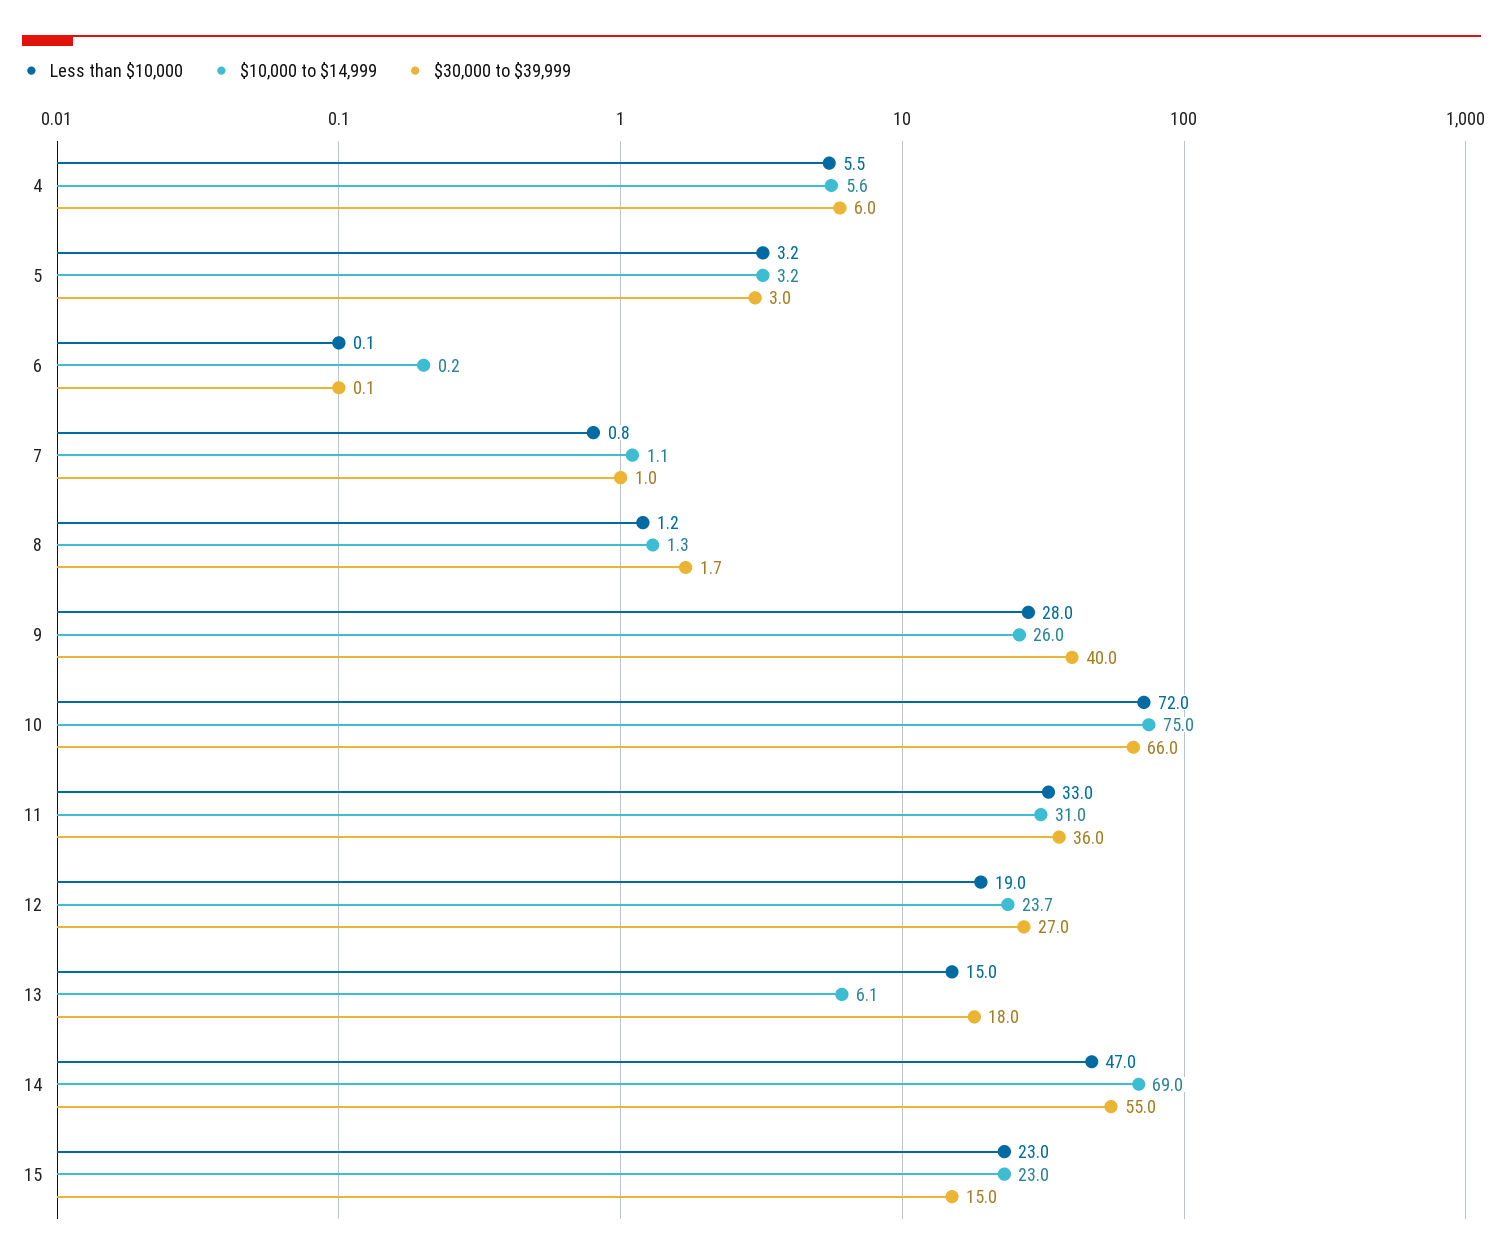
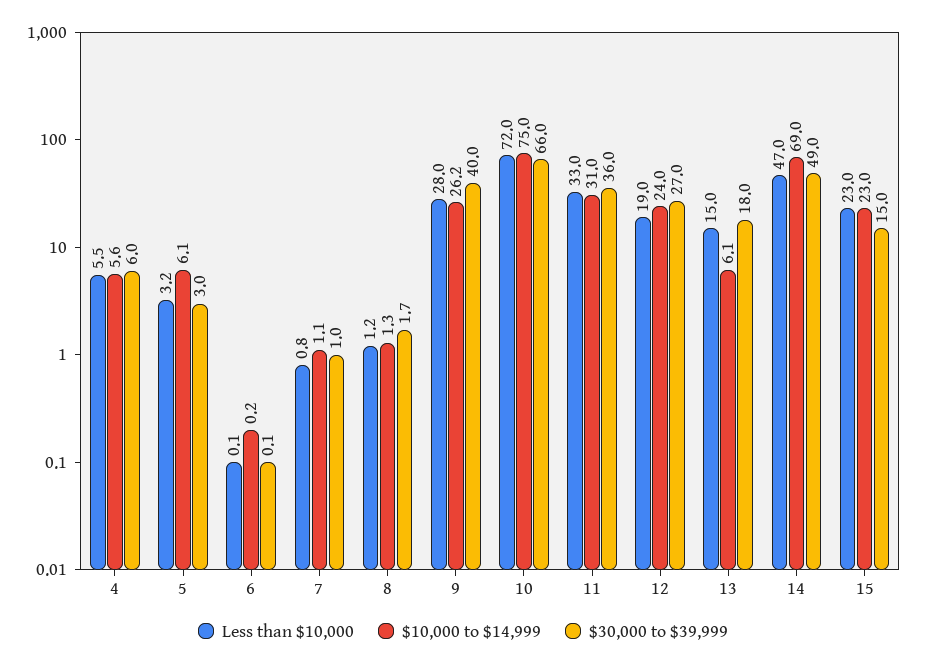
$10,000 to $14,999, 5: 3.2 -> 6.1
$10,000 to $14,999, 9: 26 -> 26.2
$10,000 to $14,999, 12: 23.7 -> 24
$30,000 to $39,999, 14: 55 -> 49

